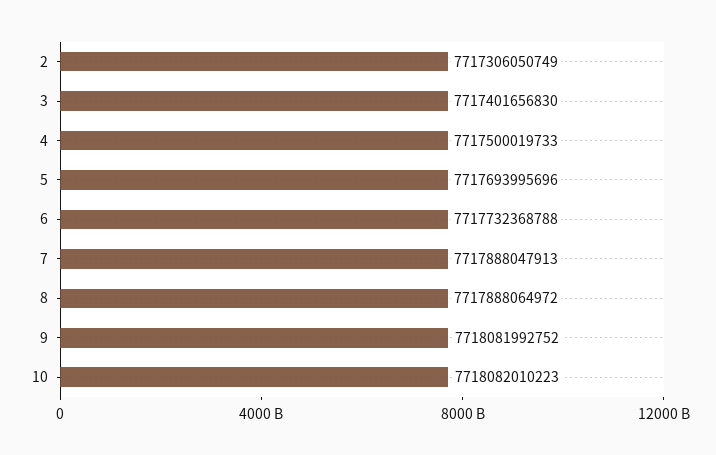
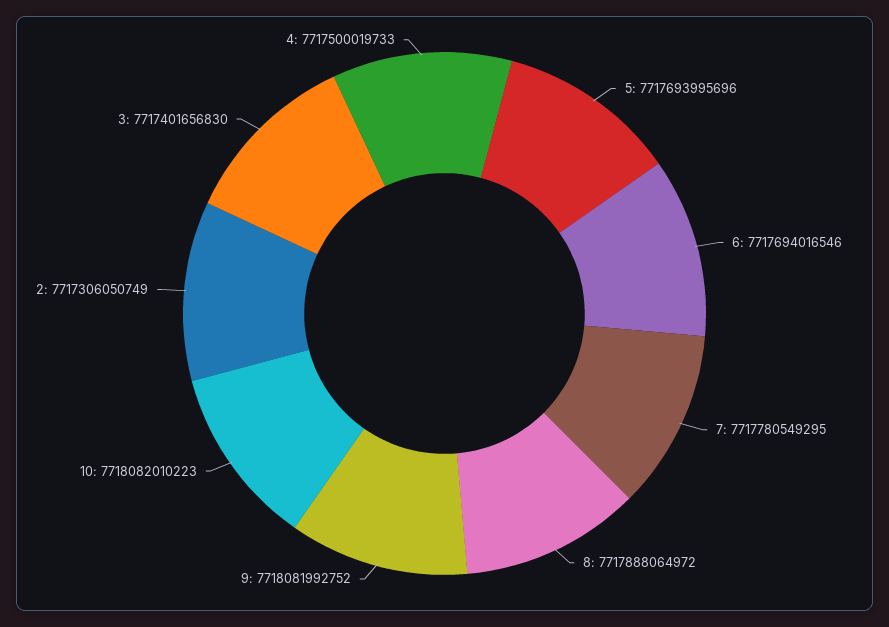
6: 7717732368788 -> 7717694016546
7: 7717888047913 -> 7717780549295

